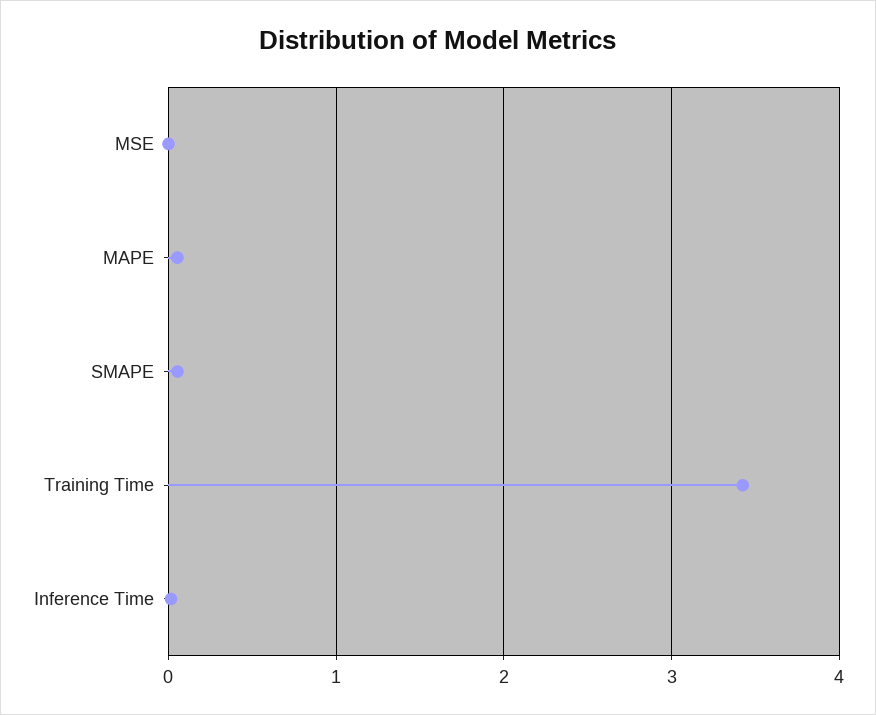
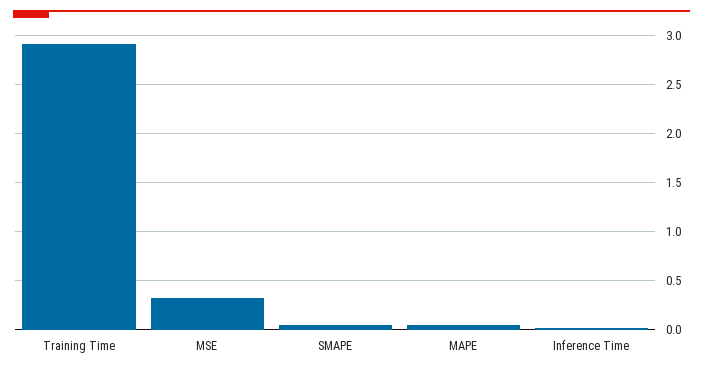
MSE: 0 -> 0.3
Training Time: 3.4 -> 2.9

